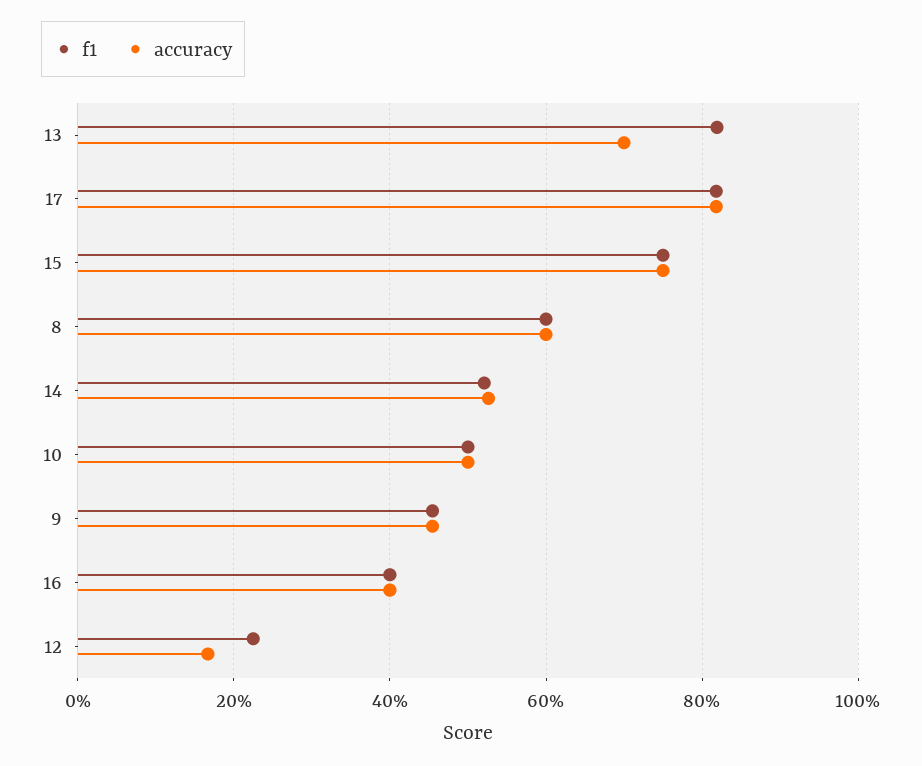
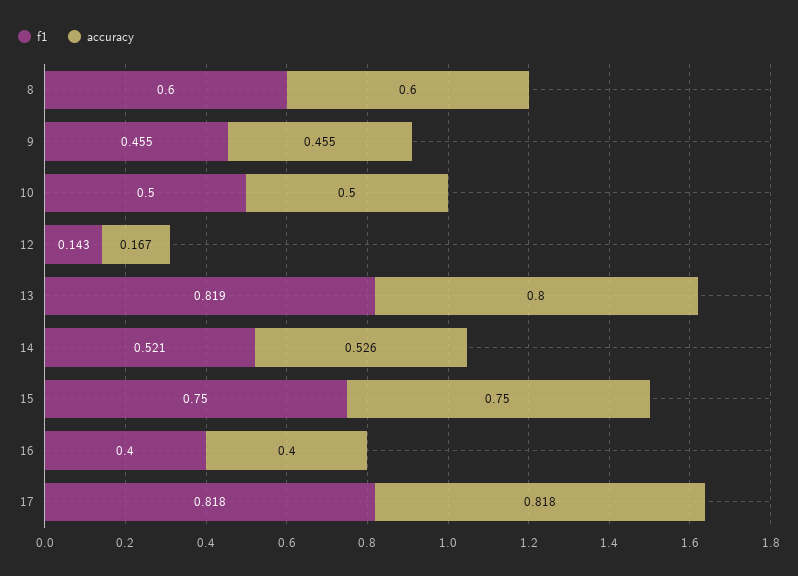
accuracy, 13: 0.7 -> 0.8
f1, 12: 0.22 -> 0.143

